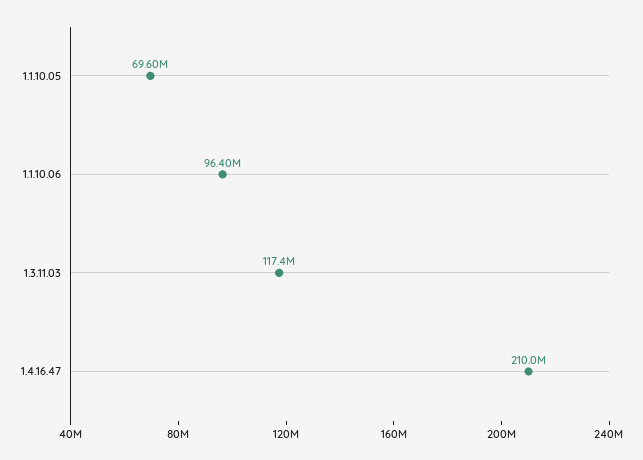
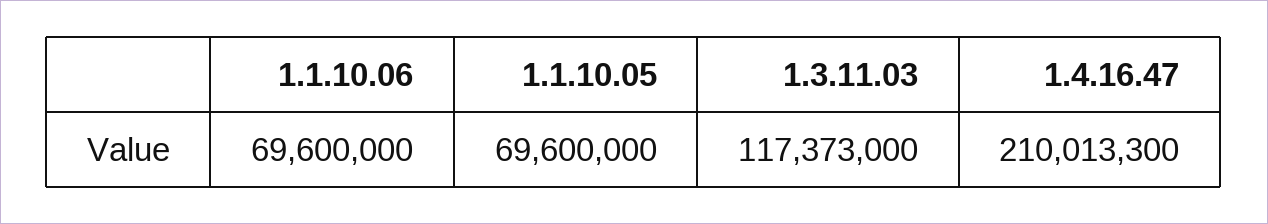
1.1.10.06: 96400000 -> 69600000

